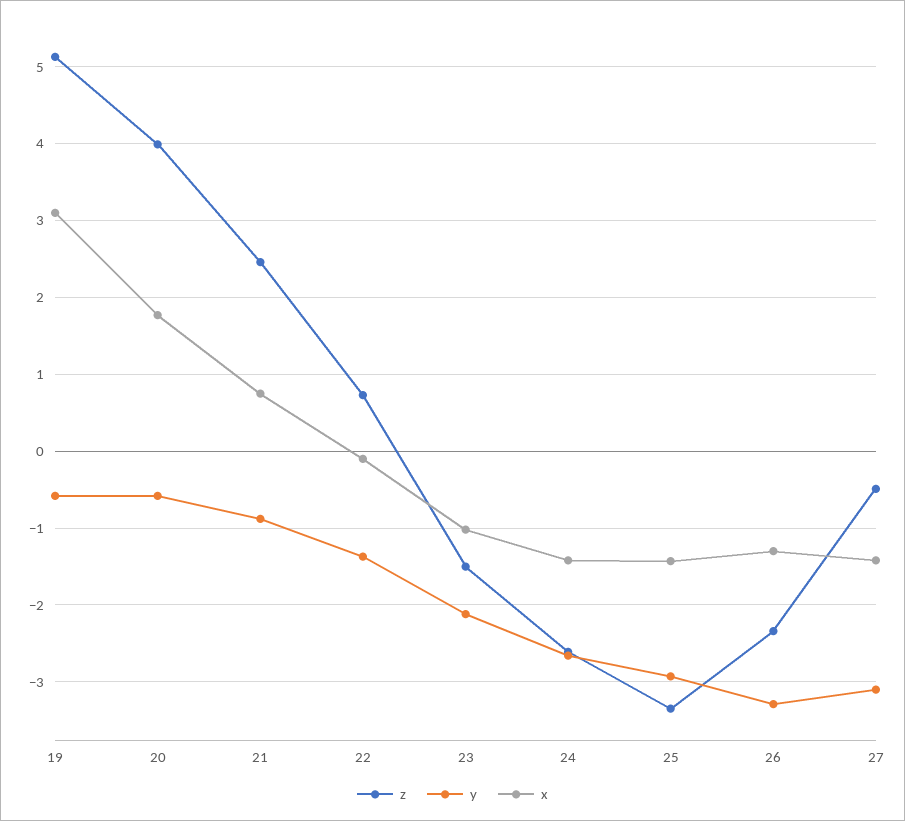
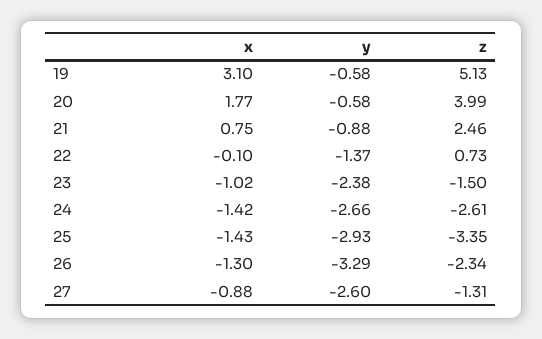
y, 23: -2.1 -> -2.38
z, 27: -0.5 -> -1.31
y, 27: -3.1 -> -2.6
x, 27: -1.4 -> -0.88

